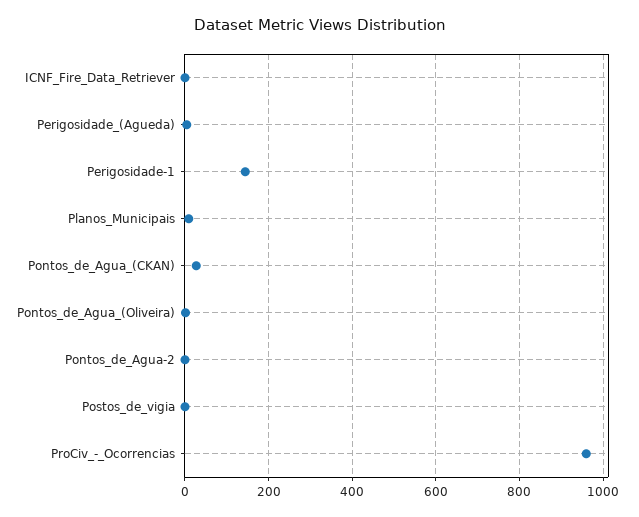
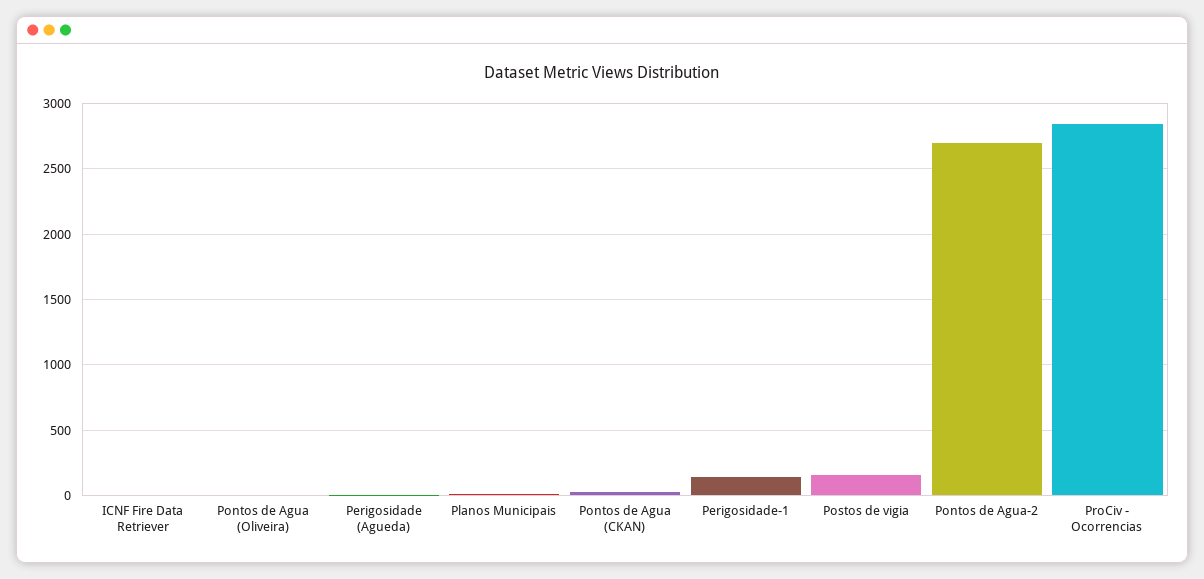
Pontos_de_Agua-2: 0 -> 2700
Postos_de_vigia: 0 -> 150
ProCiv_-_Ocorrencias: 960 -> 2850

